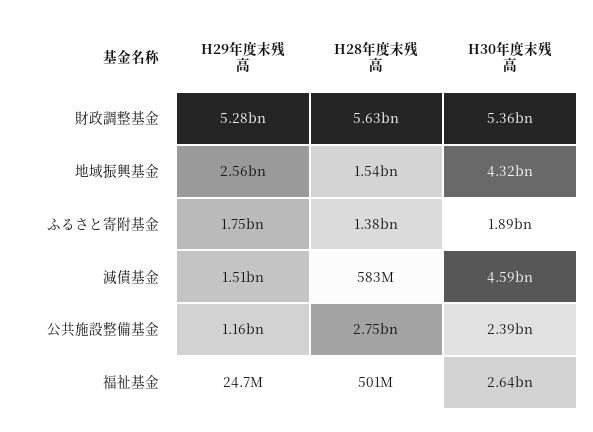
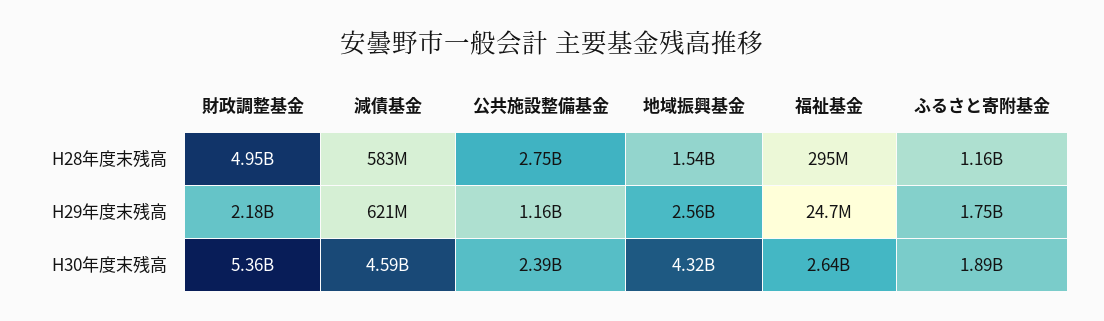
H29年度末残高, 財政調整基金: 5280000000 -> 2180000000
H28年度末残高, 財政調整基金: 5630000000 -> 4950000000
H28年度末残高, ふるさと寄附基金: 1380000000 -> 1160000000
H29年度末残高, 減債基金: 1510000000 -> 621000000
H28年度末残高, 福祉基金: 501000000 -> 295000000

